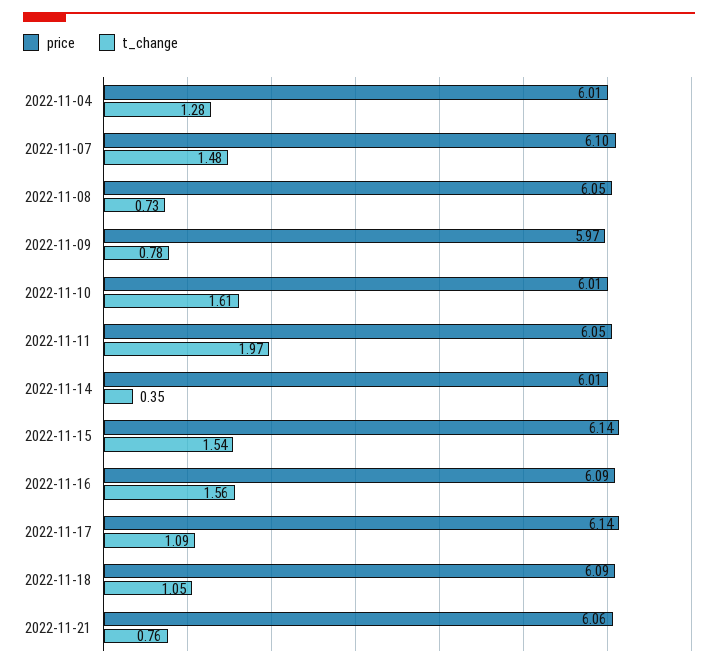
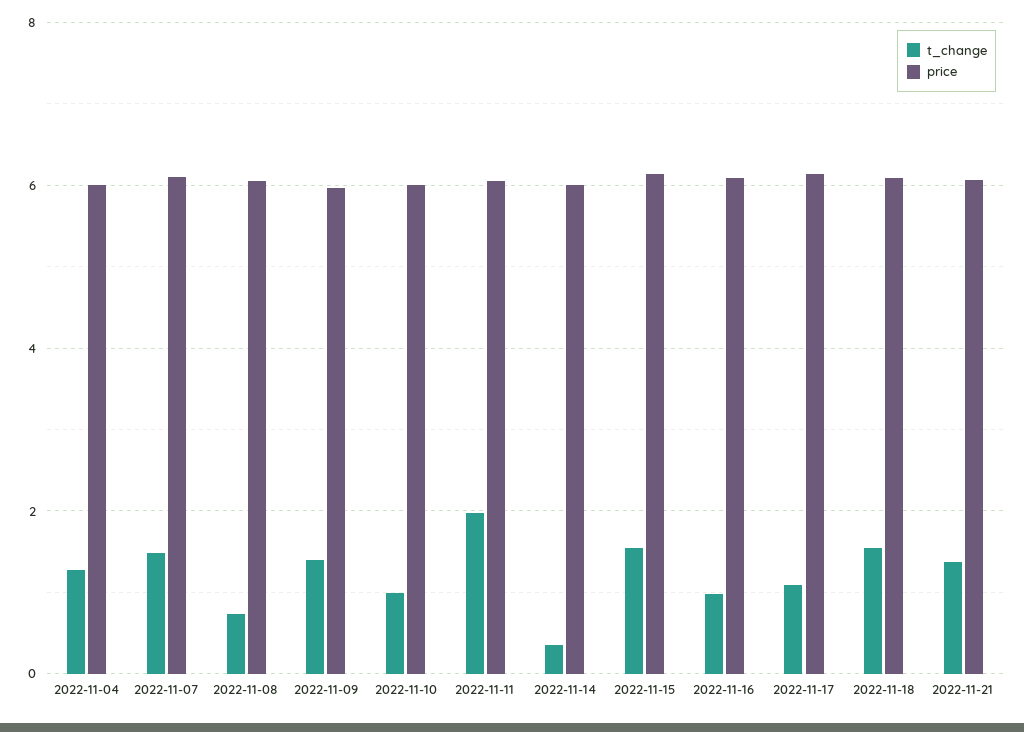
t_change, 2022-11-09: 0.78 -> 1.4
t_change, 2022-11-10: 1.61 -> 1
t_change, 2022-11-16: 1.56 -> 1
t_change, 2022-11-18: 1.05 -> 1.6
t_change, 2022-11-21: 0.76 -> 1.4

